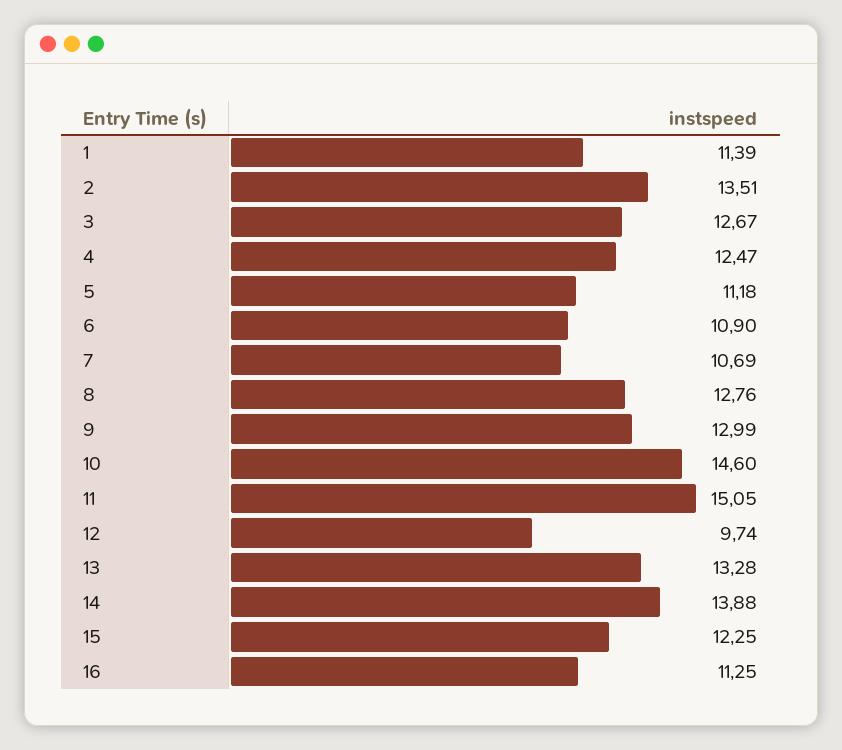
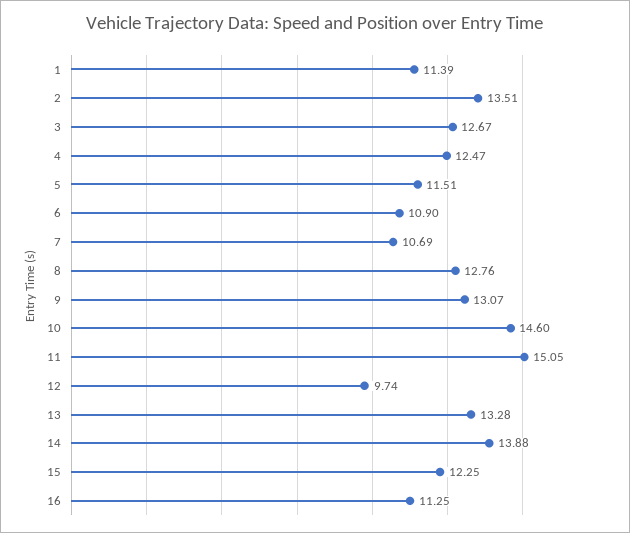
5: 11.18 -> 11.51
9: 12.99 -> 13.07

